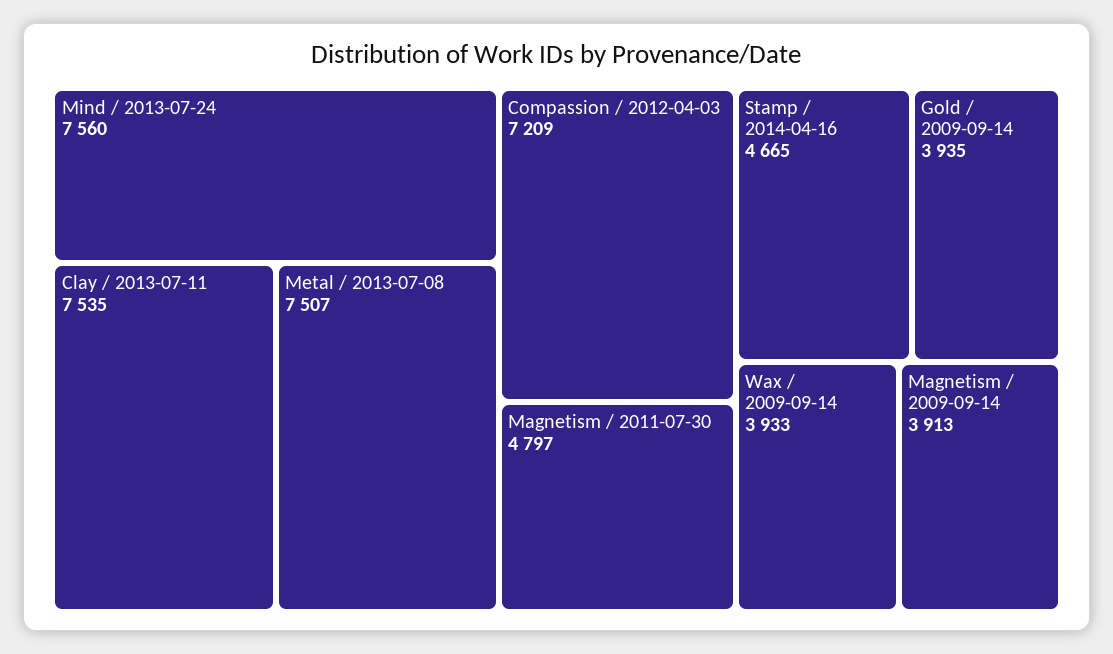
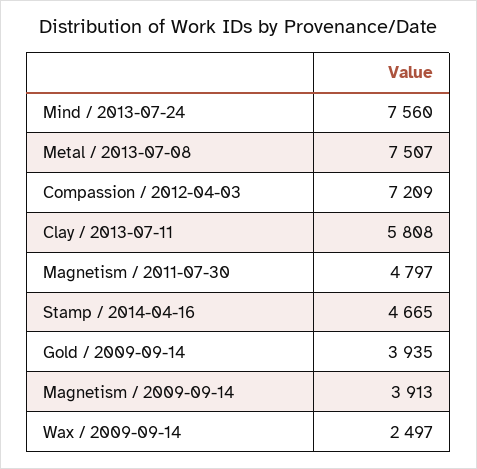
Clay / 2013-07-11: 7535 -> 5808
Wax / 2009-09-14: 3933 -> 2497

